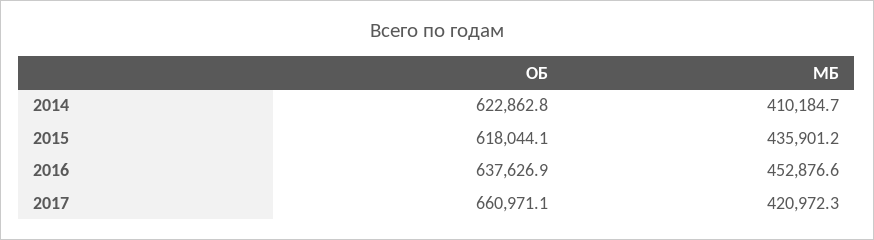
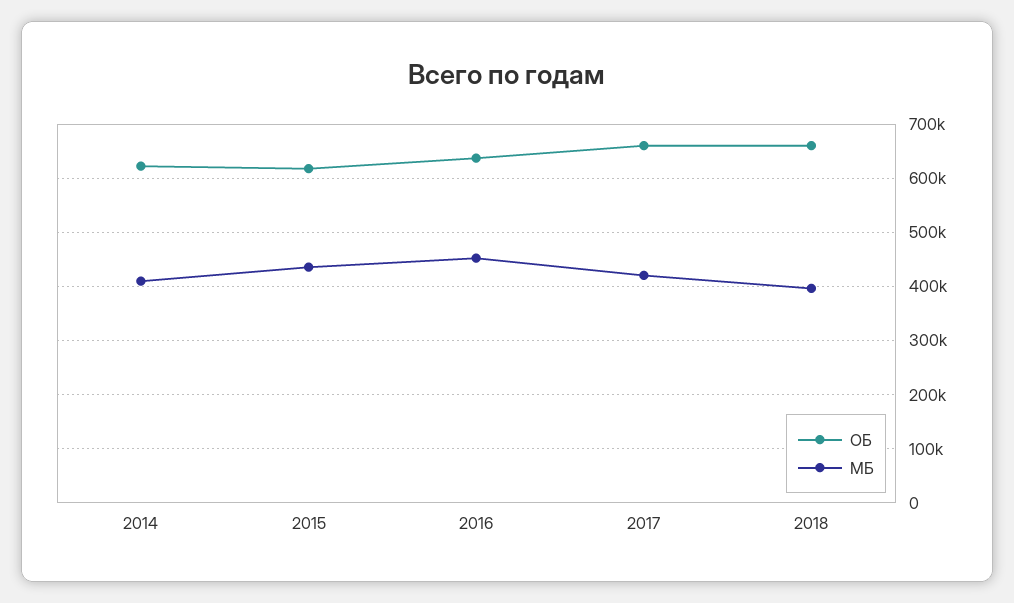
ОБ, 2018: none -> 660000
МБ, 2018: none -> 400000

